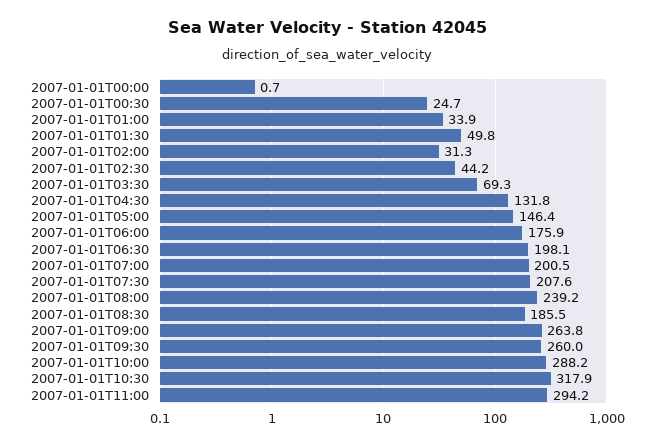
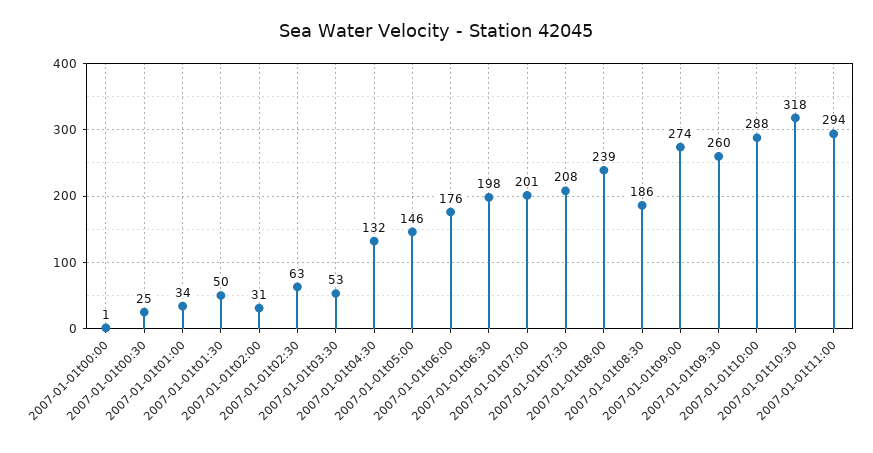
2007-01-01T02:30: 44.2 -> 63
2007-01-01T03:30: 69.3 -> 53
2007-01-01T09:00: 263.8 -> 274

